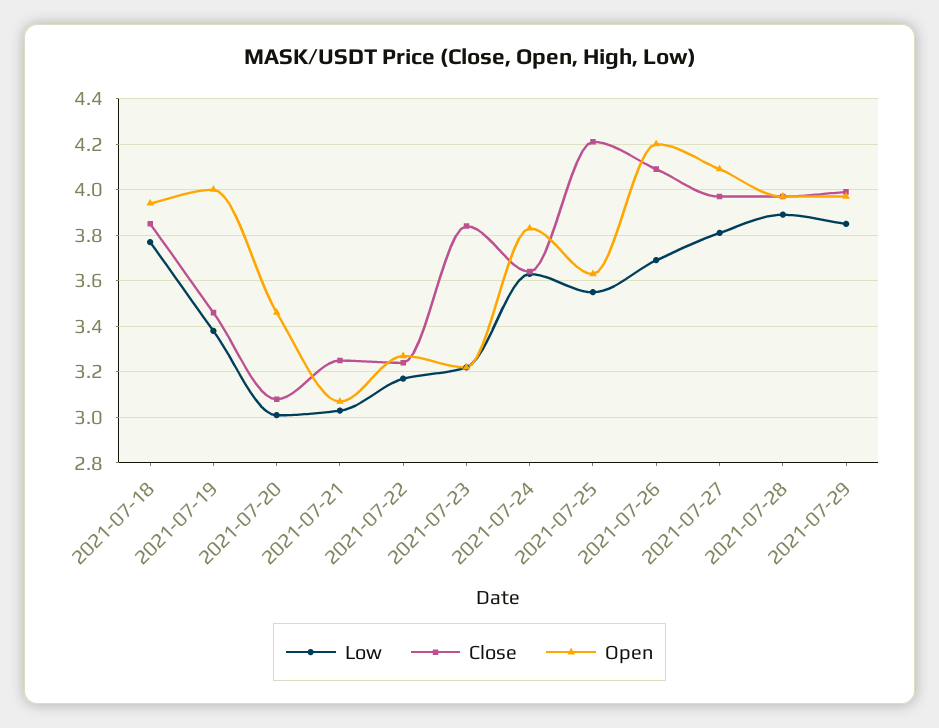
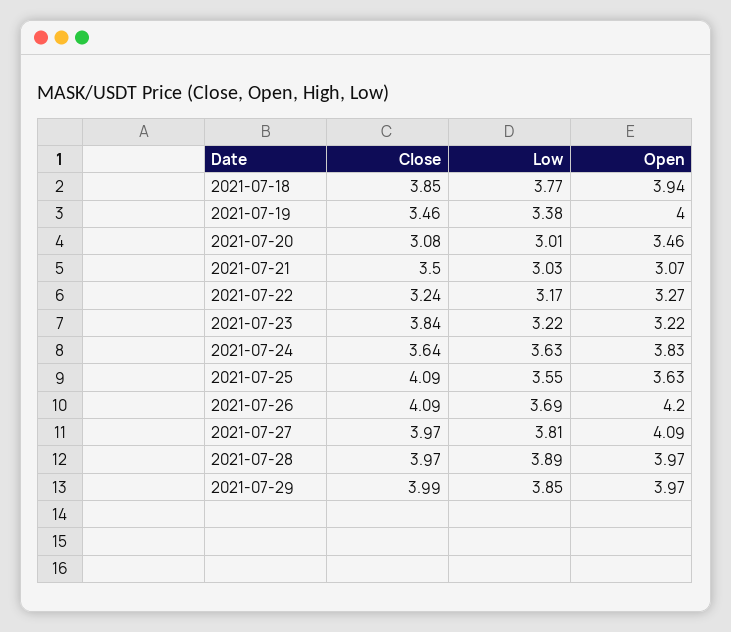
Close, 2021-07-21: 3.25 -> 3.5
Close, 2021-07-25: 4.2 -> 4.09

